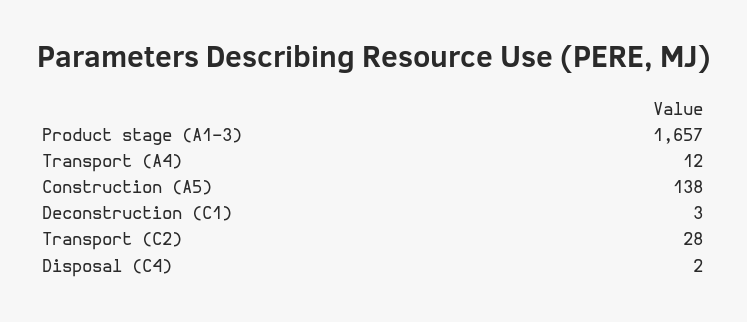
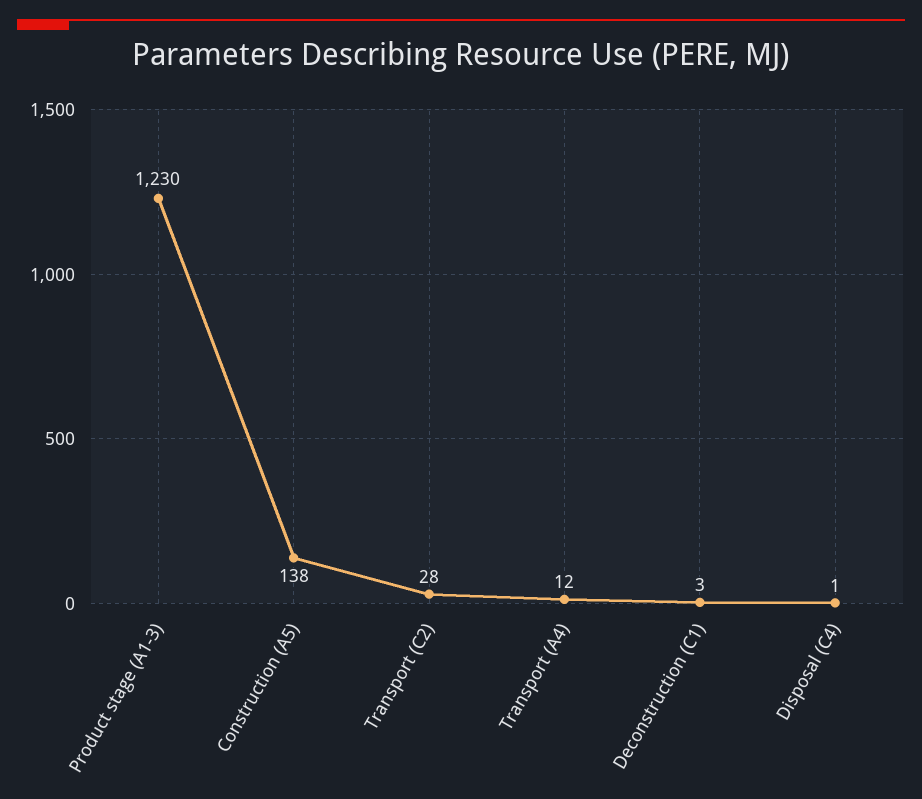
Product stage (A1-3): 1657 -> 1230
Disposal (C4): 2 -> 1

